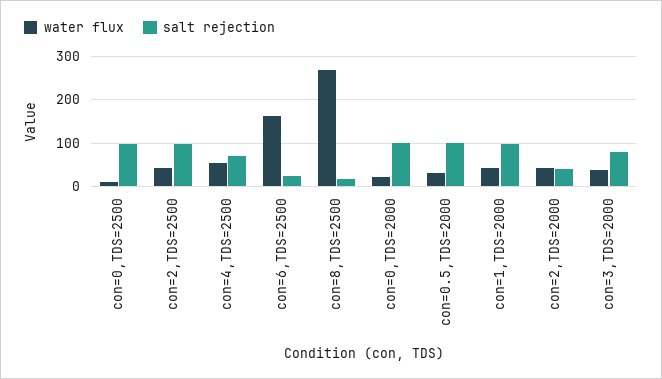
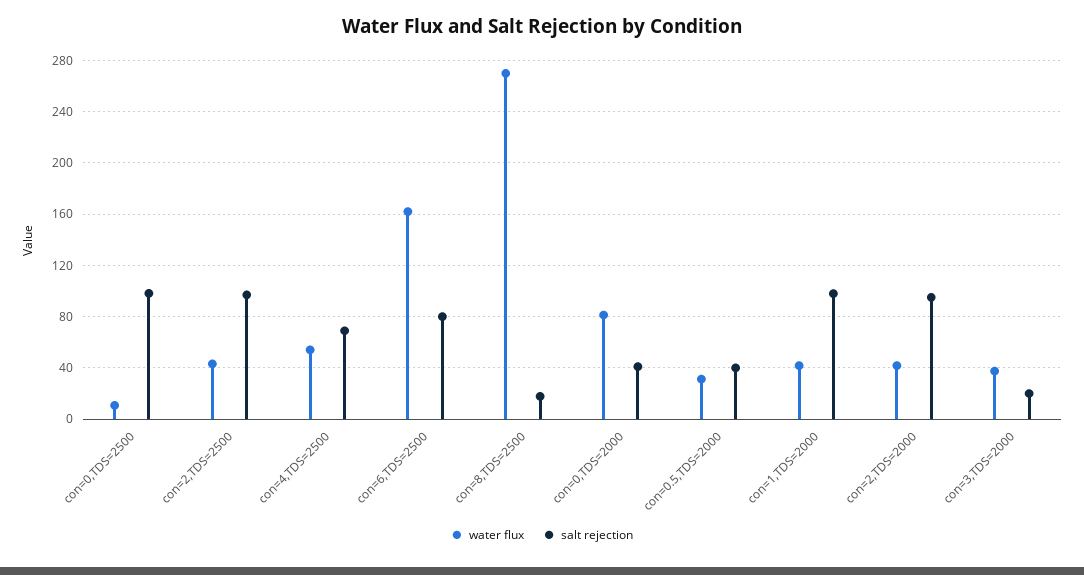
salt rejection, con=6,TDS=2500: 20 -> 80
water flux, con=0,TDS=2000: 20 -> 80
salt rejection, con=0,TDS=2000: 100 -> 40
salt rejection, con=0.5,TDS=2000: 100 -> 40
salt rejection, con=2,TDS=2000: 40 -> 95
salt rejection, con=3,TDS=2000: 80 -> 20

